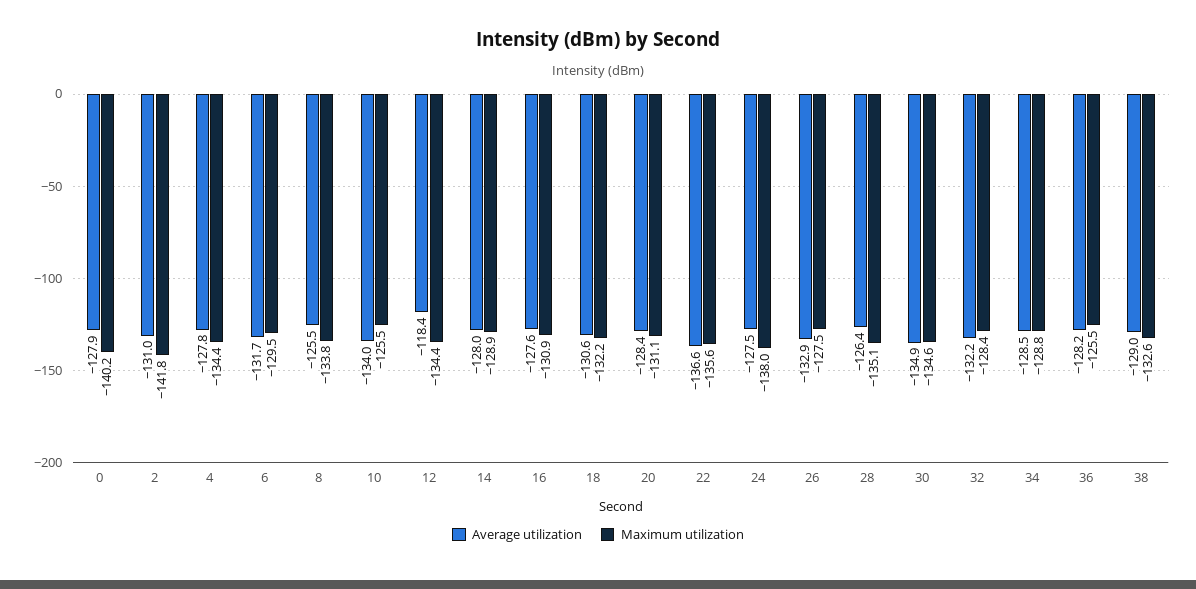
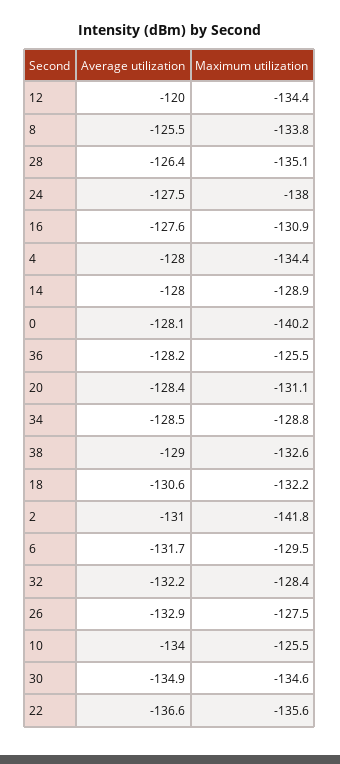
Average utilization, 0: -127.9 -> -128.1
Average utilization, 4: -127.8 -> -128
Average utilization, 12: -118.4 -> -120

